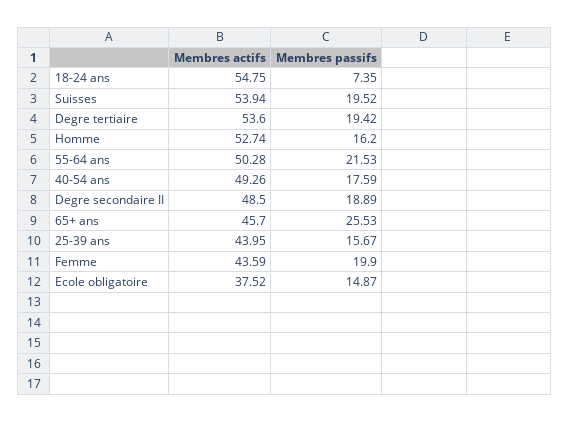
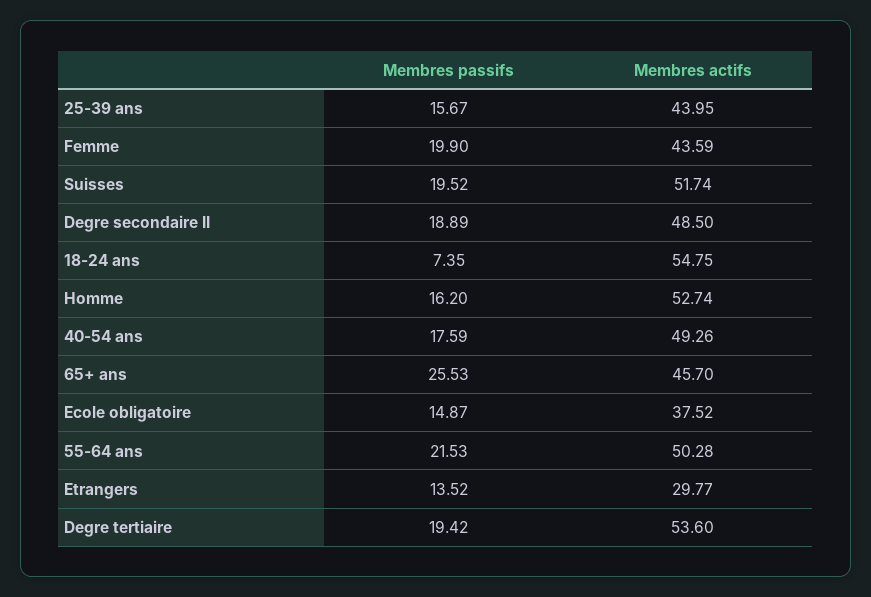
Membres actifs, Suisses: 53.94 -> 51.74
Membres passifs, Etrangers: none -> 13.52
Membres actifs, Etrangers: none -> 29.77

